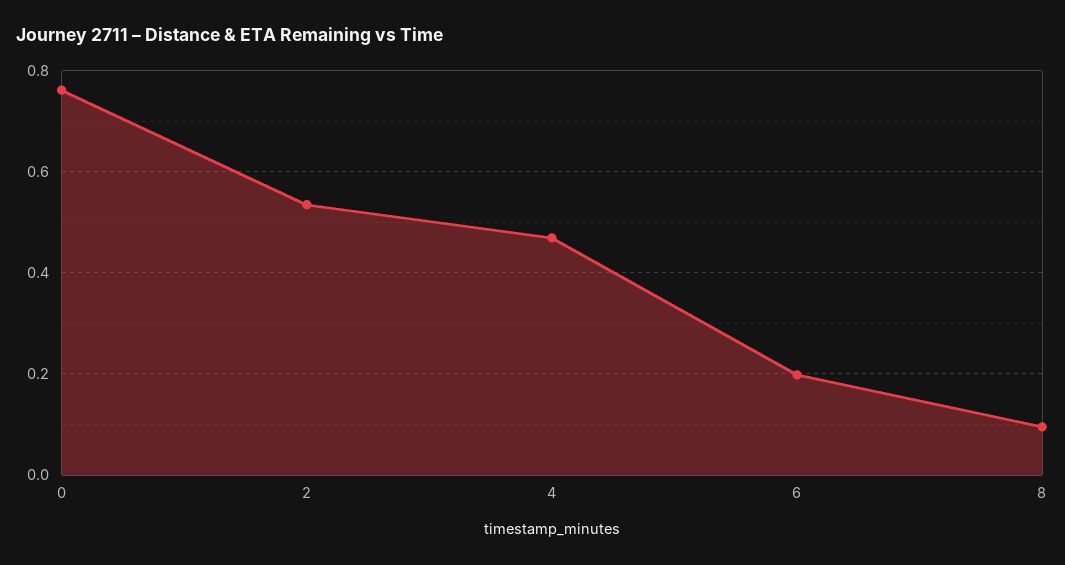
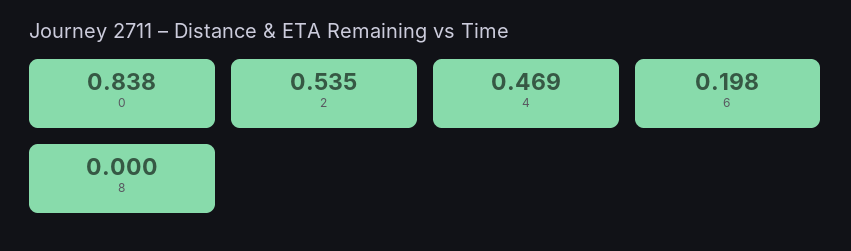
0: 0.76 -> 0.838
8: 0.1 -> 0

